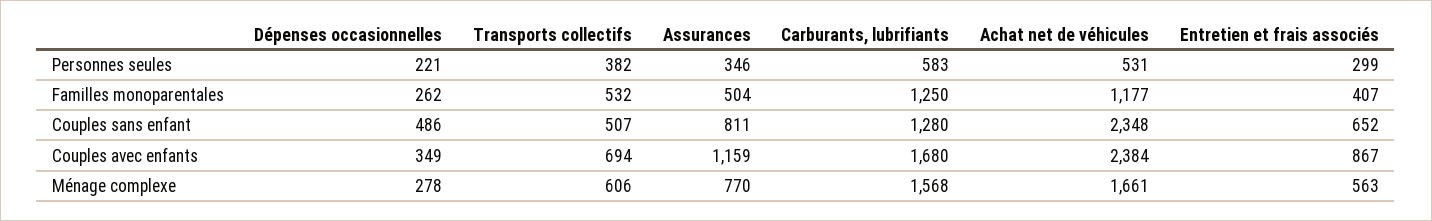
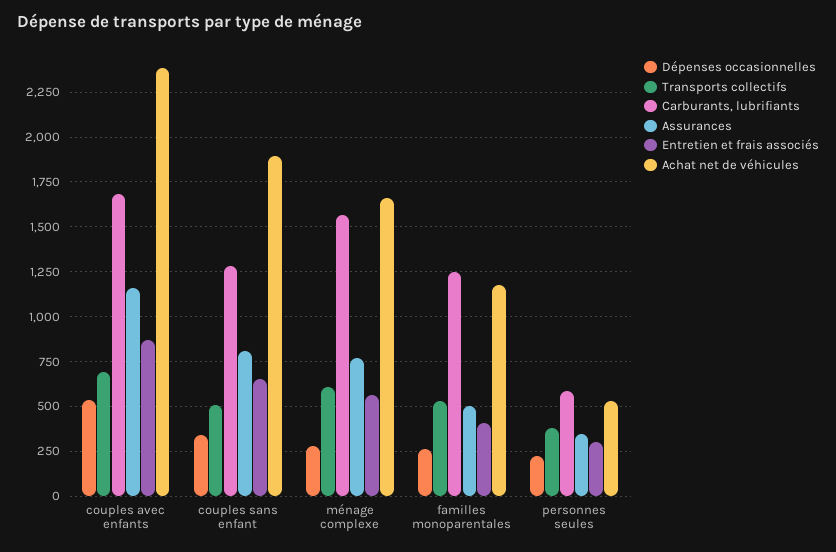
Dépenses occasionnelles, Couples sans enfant: 486 -> 350
Achat net de véhicules, Couples sans enfant: 2348 -> 1900
Dépenses occasionnelles, Couples avec enfants: 349 -> 550

